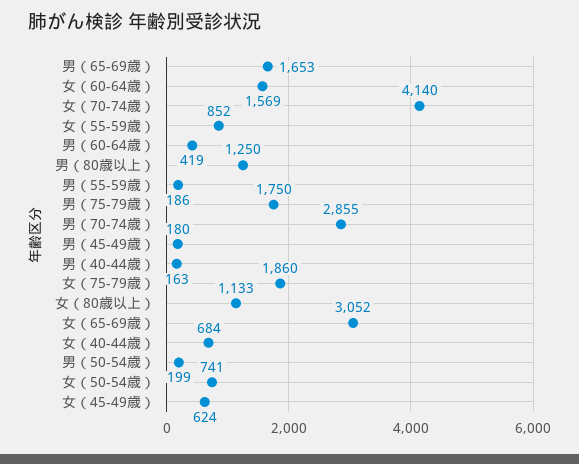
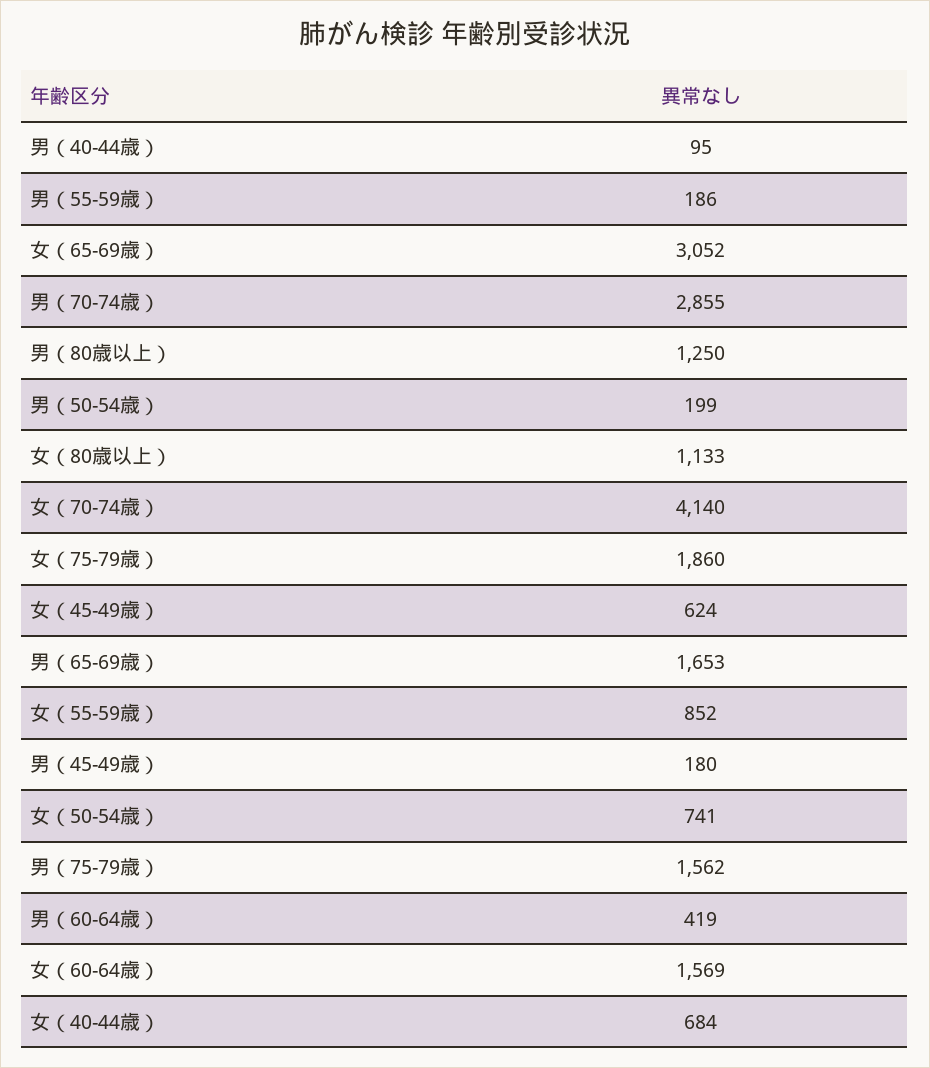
男（75-79歳）: 1750 -> 1562
男（40-44歳）: 163 -> 95

